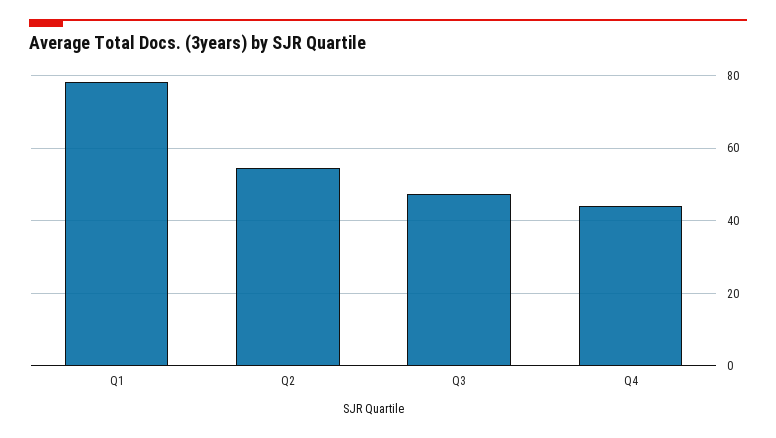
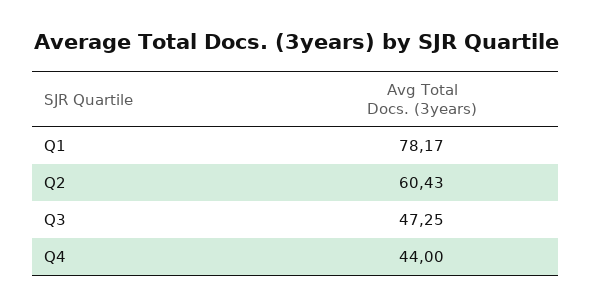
Q2: 54 -> 60.43

